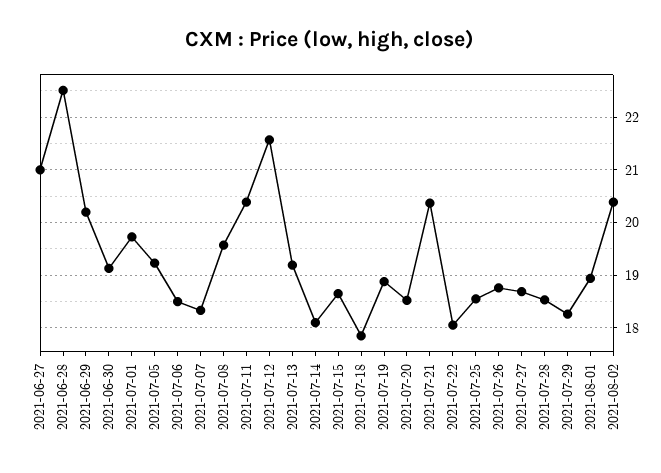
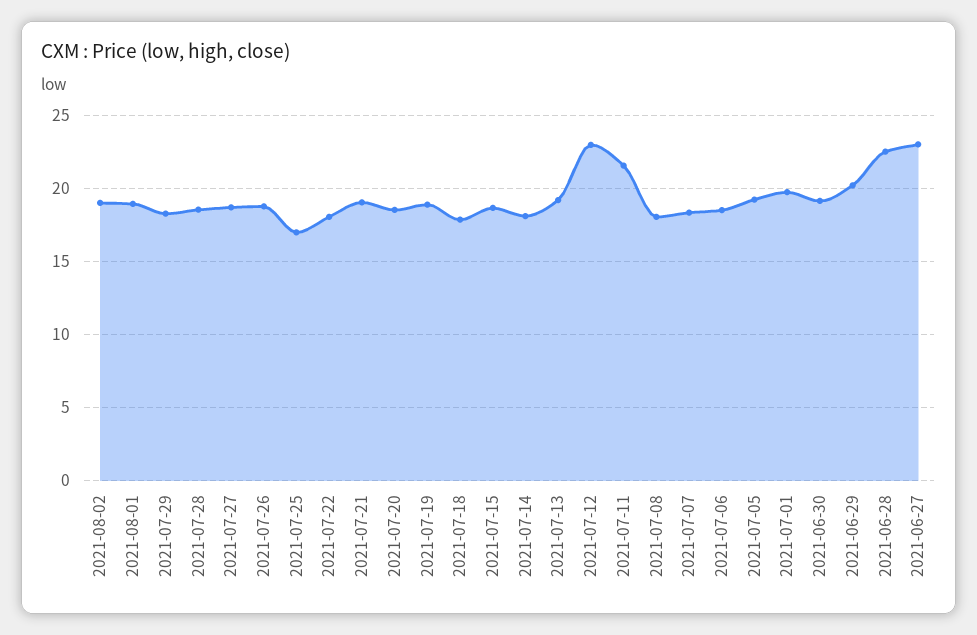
2021-06-27: 21 -> 23
2021-07-08: 19.6 -> 18
2021-07-11: 20.4 -> 21.5
2021-07-12: 21.6 -> 23
2021-07-21: 20.4 -> 19
2021-07-25: 18.6 -> 17
2021-08-02: 20.4 -> 19

